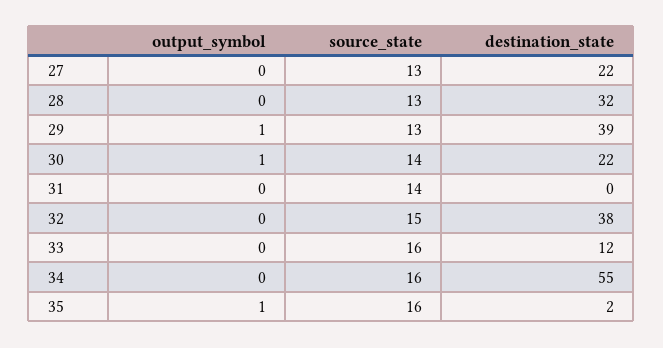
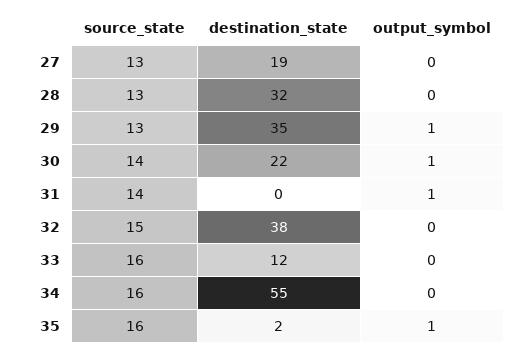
destination_state, 27: 22 -> 19
destination_state, 29: 39 -> 35
output_symbol, 31: 0 -> 1

